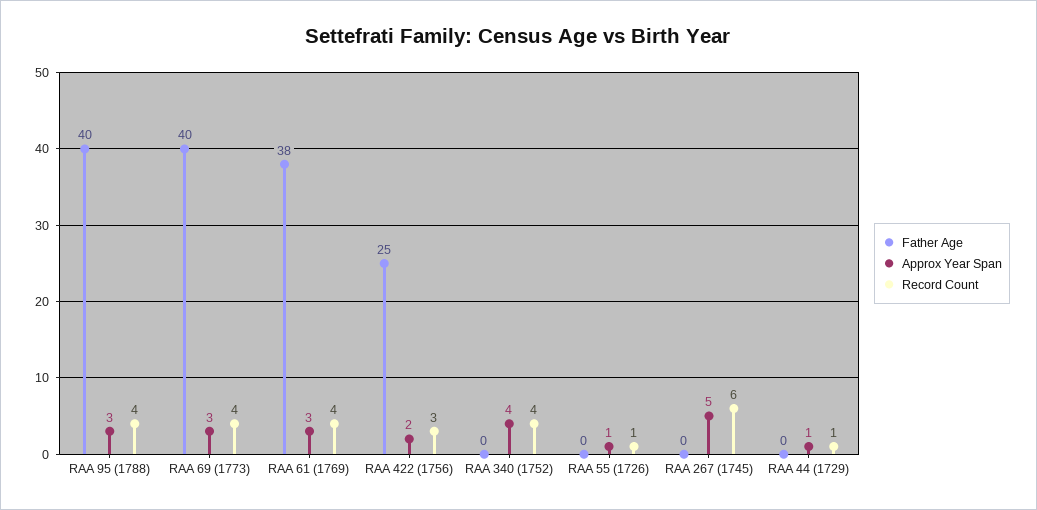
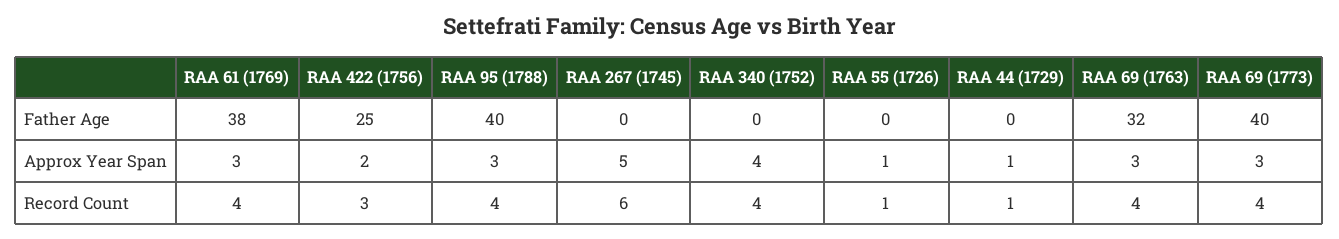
Father Age, RAA 69 (1763): none -> 32
Approx Year Span, RAA 69 (1763): none -> 3
Record Count, RAA 69 (1763): none -> 4

